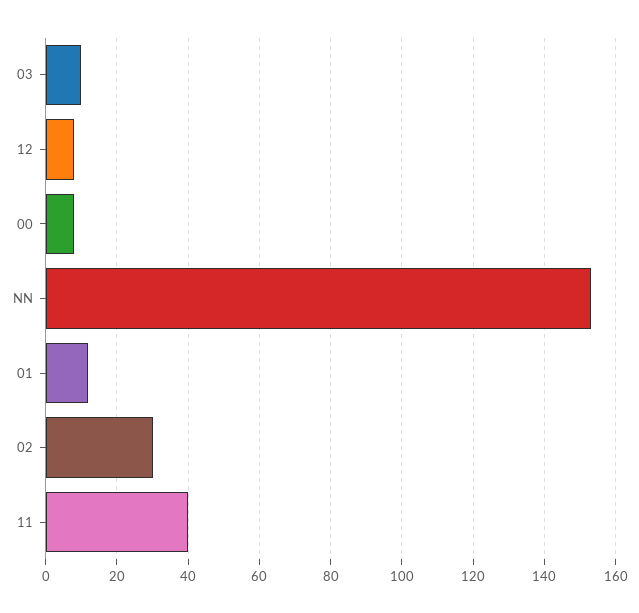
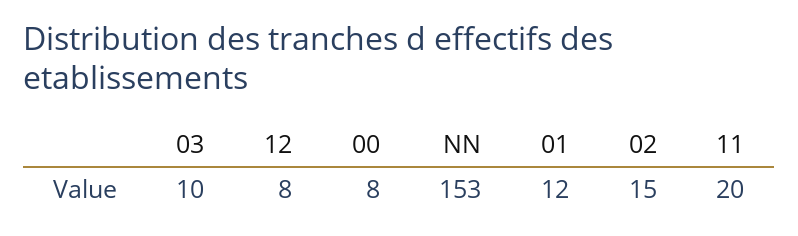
02: 30 -> 15
11: 40 -> 20

